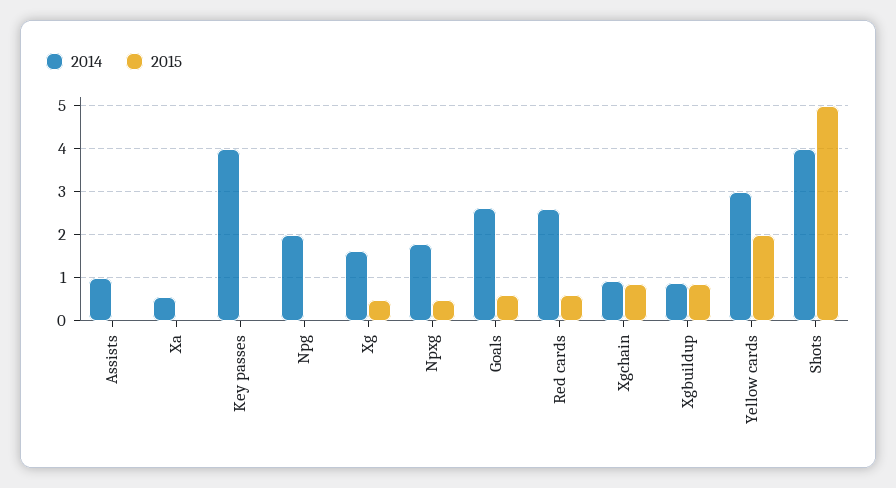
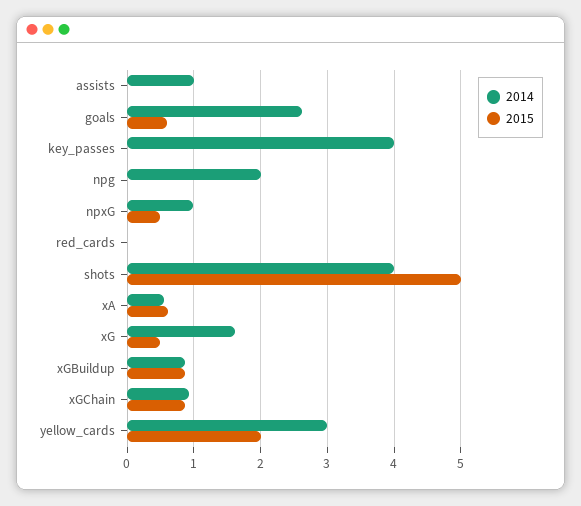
2015, Xa: 0 -> 0.6
2014, Npxg: 1.8 -> 1
2014, Red cards: 2.6 -> 0
2015, Red cards: 0.6 -> 0

